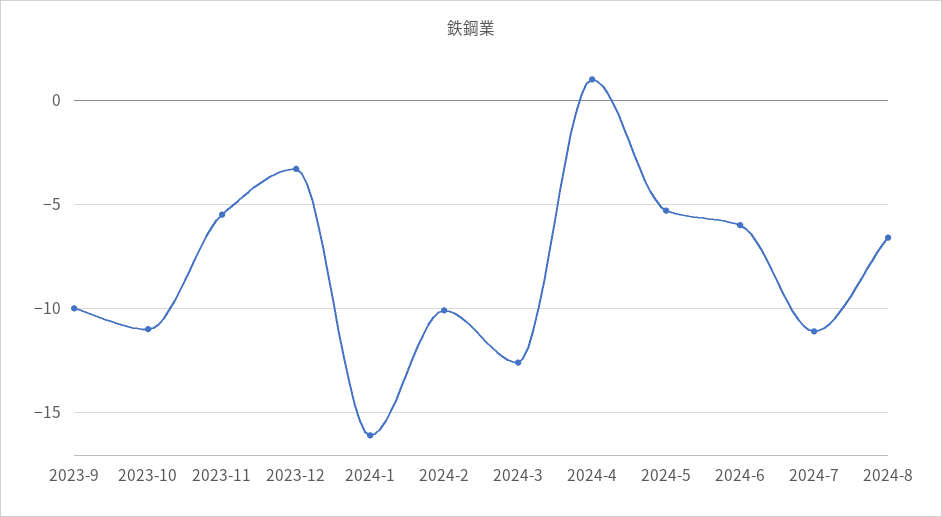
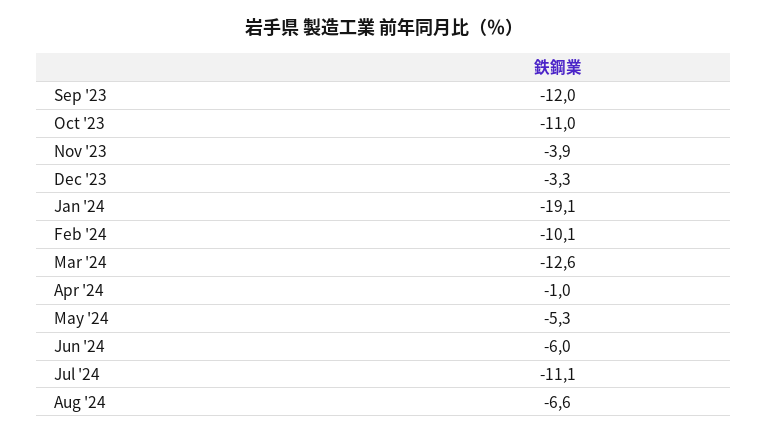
2023-9: -10 -> -12
2023-11: -5.5 -> -3.9
2024-1: -16 -> -19.1
2024-4: 1 -> -1

